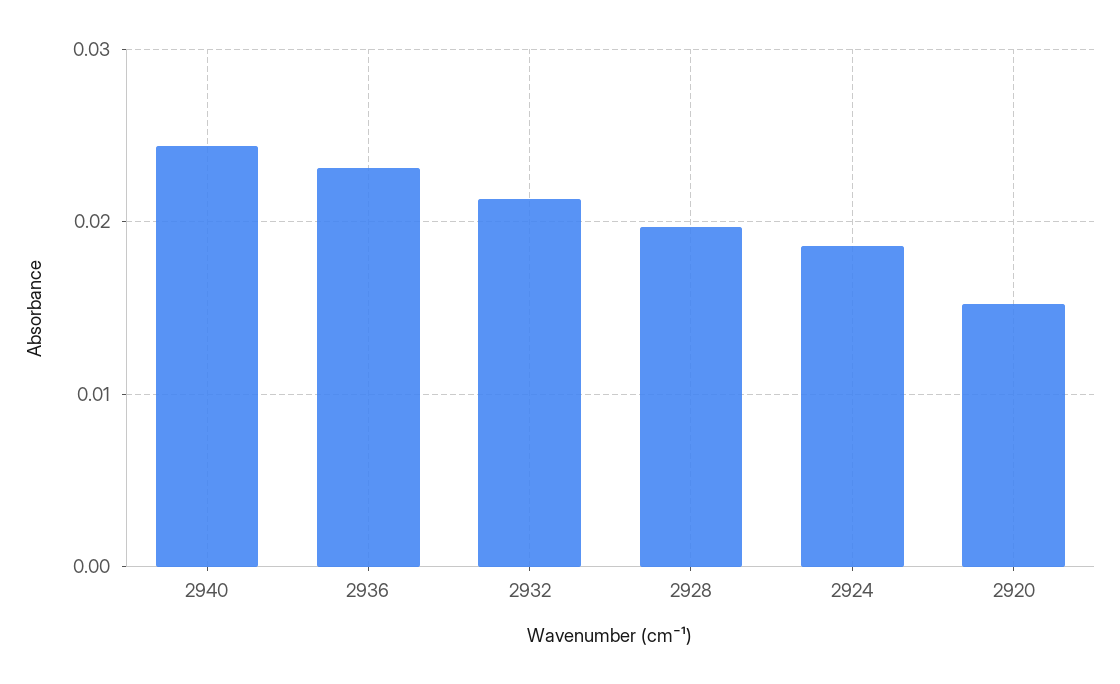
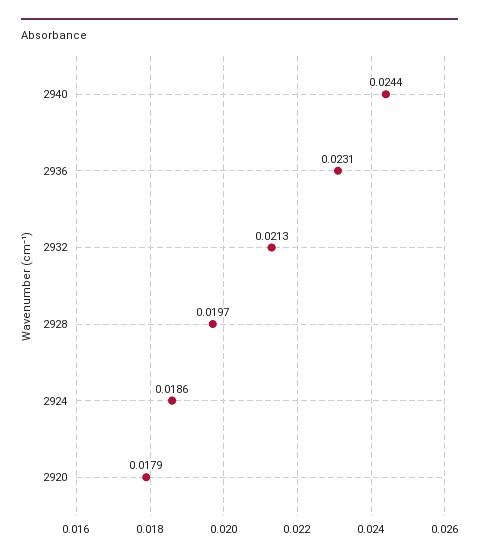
2920: 0.015 -> 0.0179

